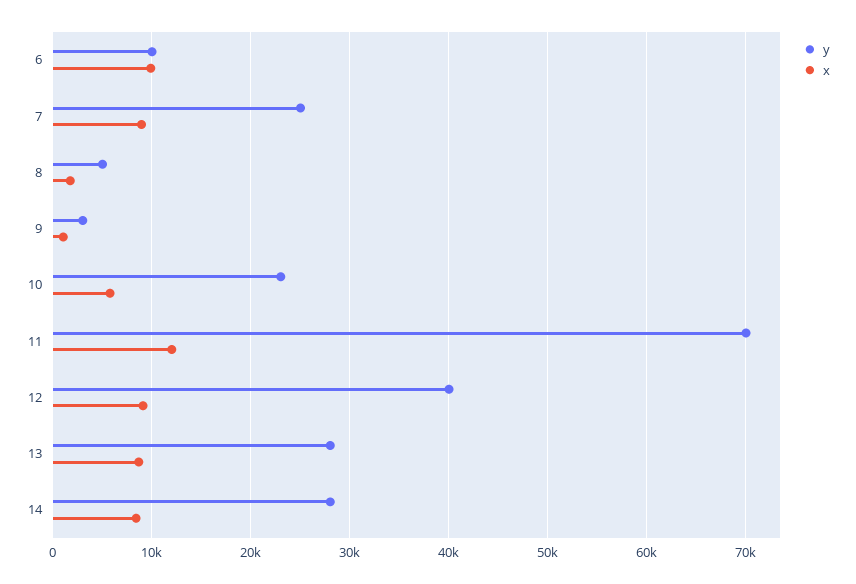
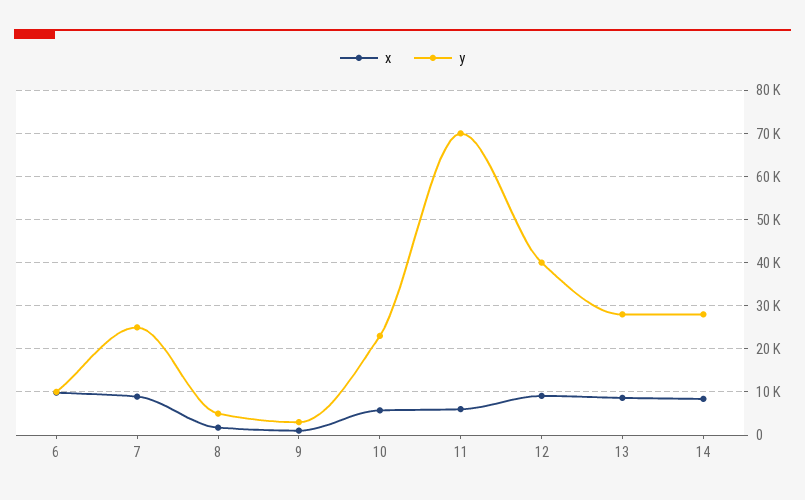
x, 11: 12000 -> 6000

